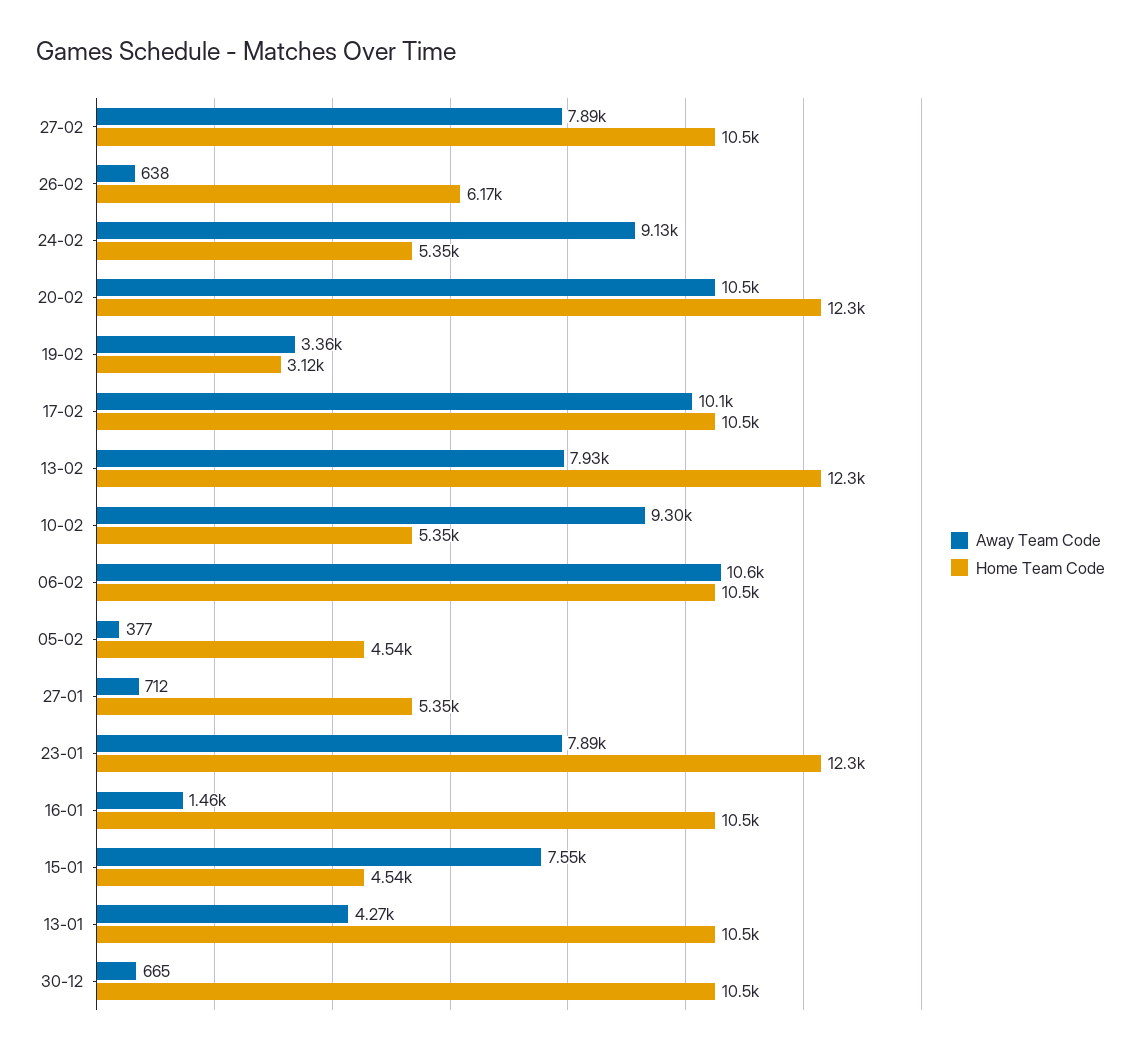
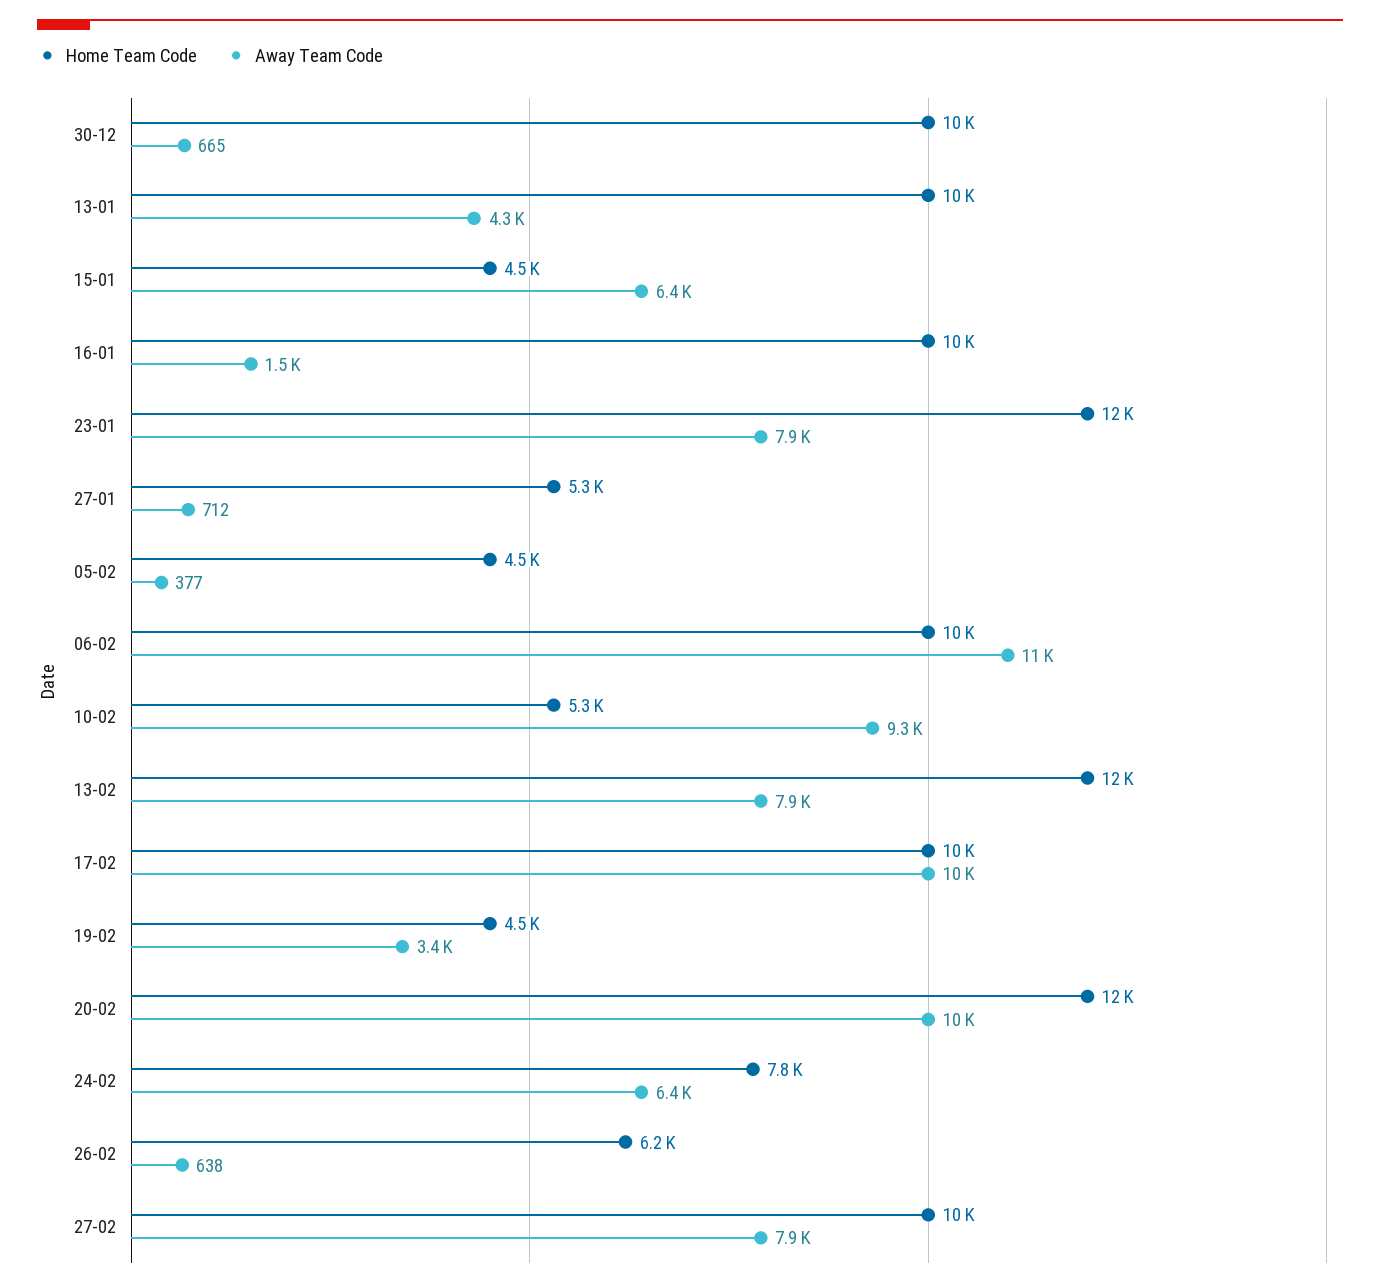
Away Team Code, 24-02: 9130 -> 6400
Home Team Code, 24-02: 5350 -> 7800
Home Team Code, 19-02: 3120 -> 4500
Away Team Code, 15-01: 7550 -> 6400

